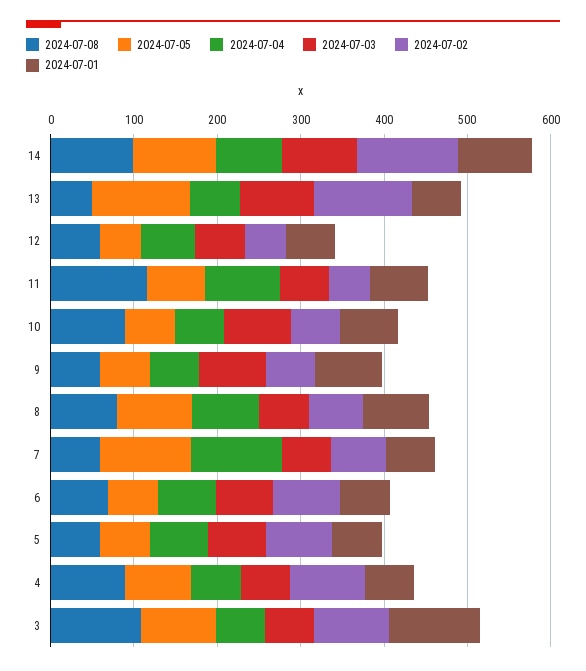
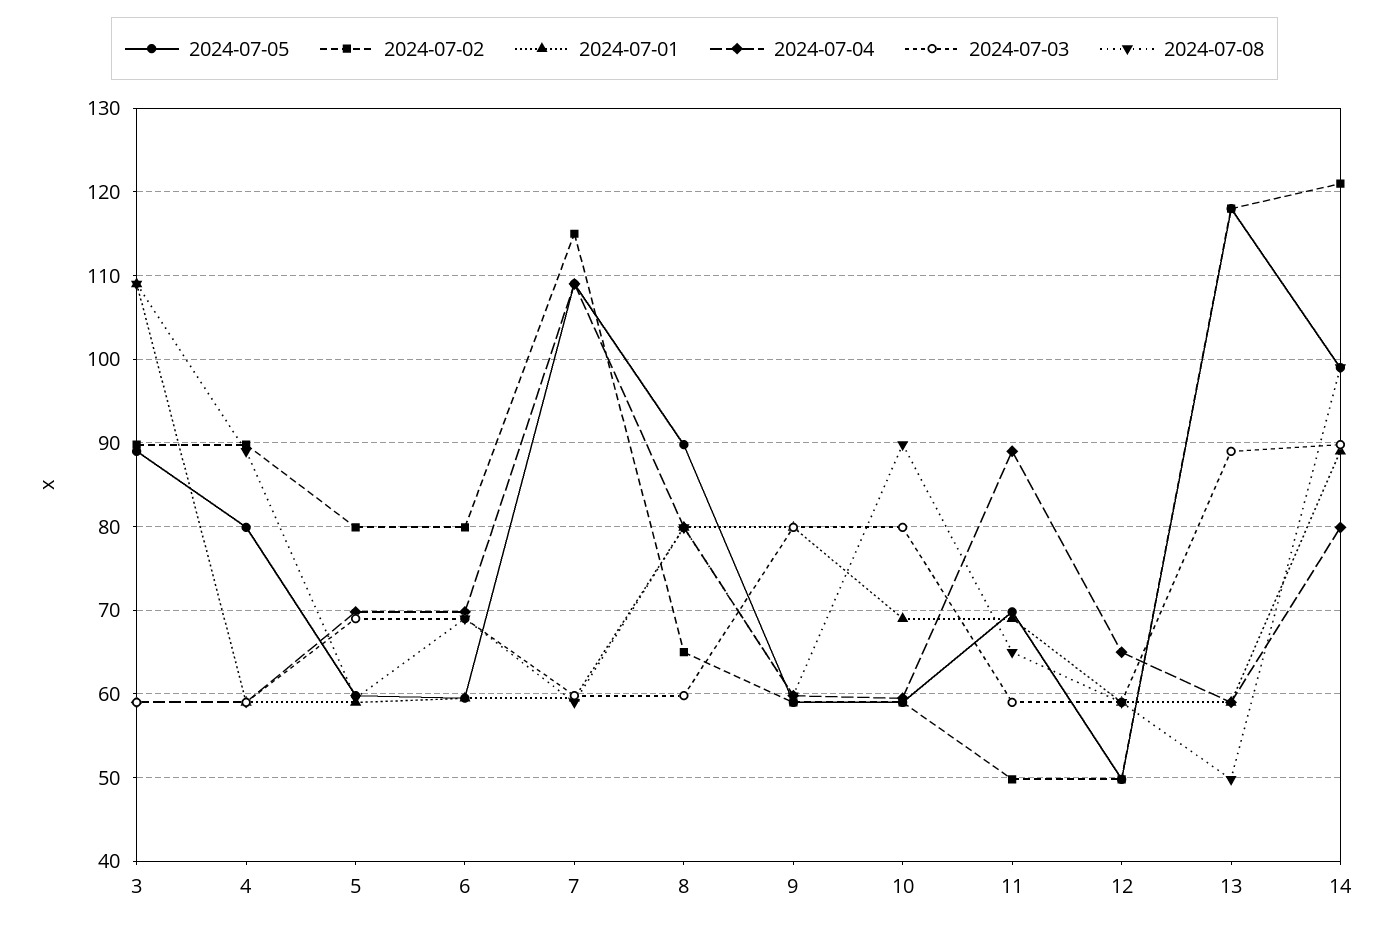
2024-07-08, 11: 120 -> 65
2024-07-02, 7: 60 -> 115

